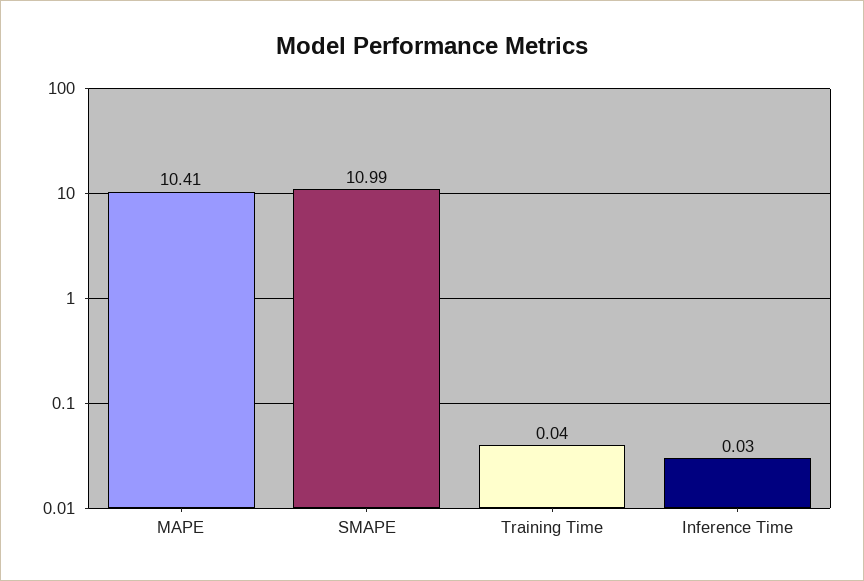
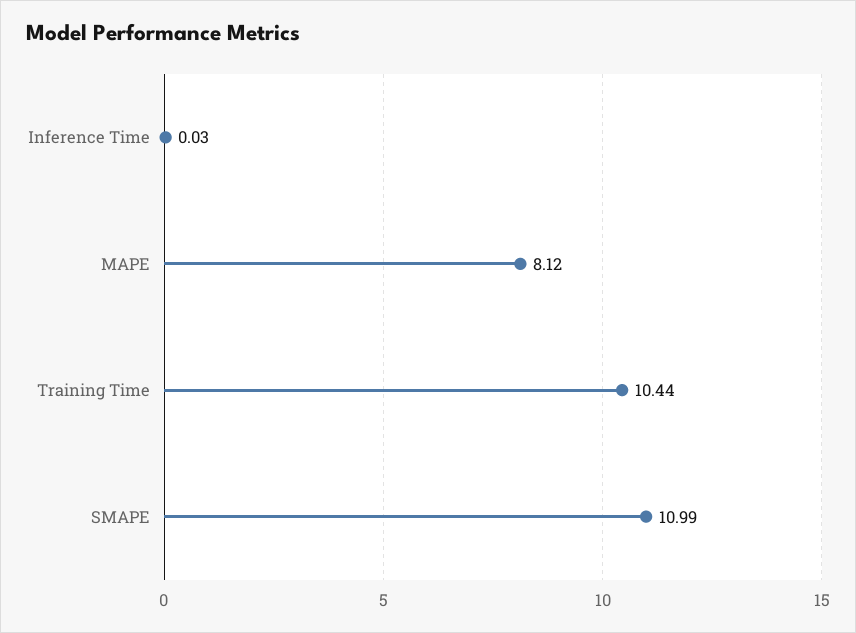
MAPE: 10.41 -> 8.12
Training Time: 0.04 -> 10.44

